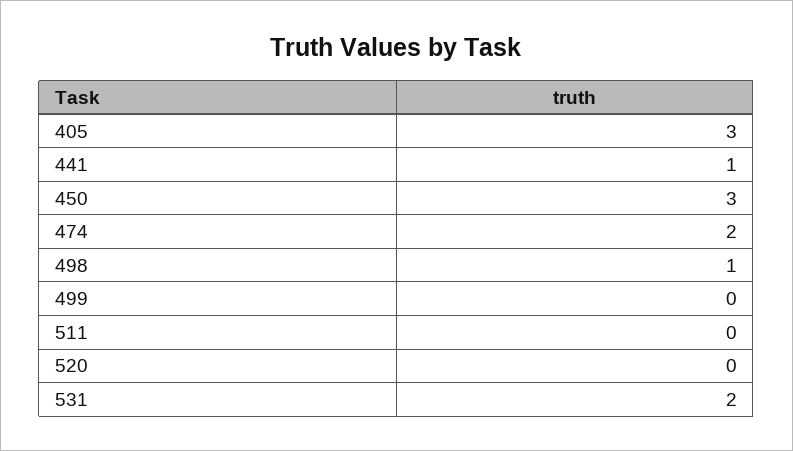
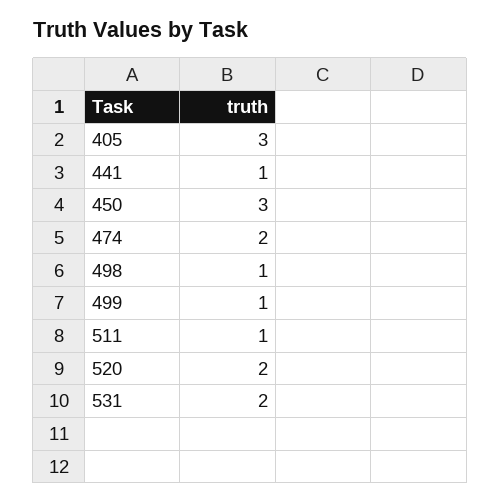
499: 0 -> 1
511: 0 -> 1
520: 0 -> 2

